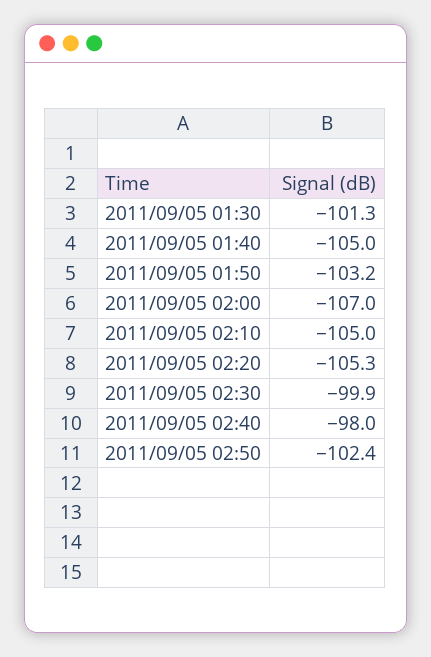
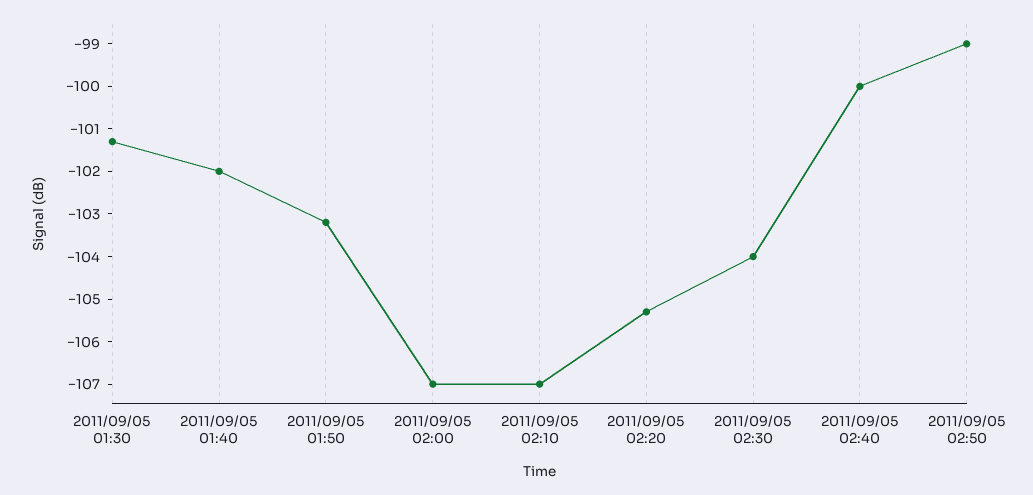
2011/09/05 01:40: -105 -> -102
2011/09/05 02:10: -105 -> -107
2011/09/05 02:30: -99.9 -> -104
2011/09/05 02:40: -98 -> -100
2011/09/05 02:50: -102.4 -> -99

